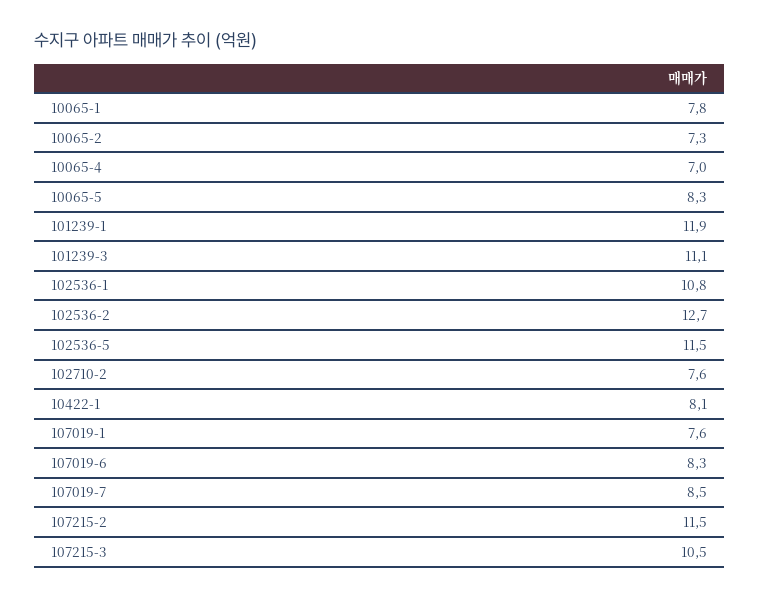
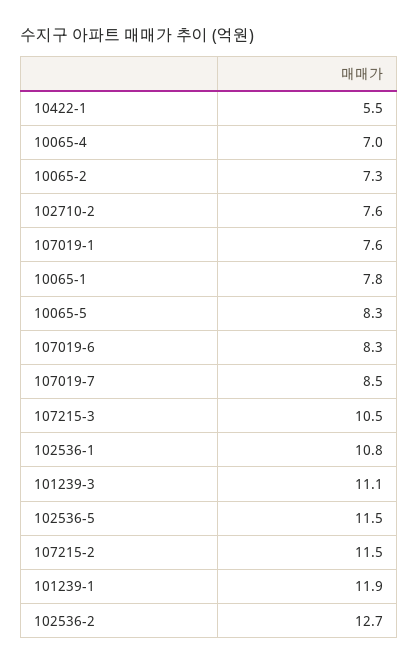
10422-1: 8.1 -> 5.5

